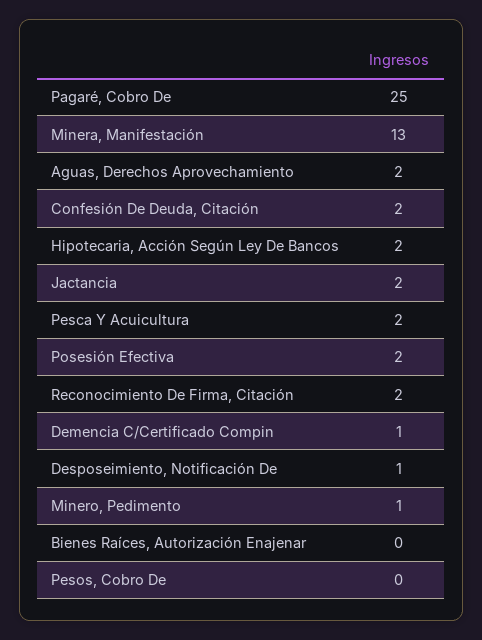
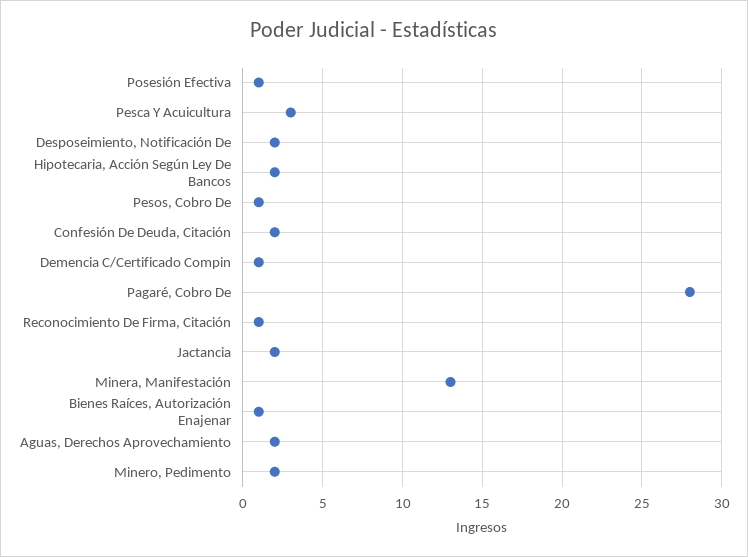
Pagaré, Cobro De: 25 -> 28
Pesca Y Acuicultura: 2 -> 3
Posesión Efectiva: 2 -> 1
Reconocimiento De Firma, Citación: 2 -> 1
Desposeimiento, Notificación De: 1 -> 2
Minero, Pedimento: 1 -> 2
Bienes Raíces, Autorización Enajenar: 0 -> 1
Pesos, Cobro De: 0 -> 1

